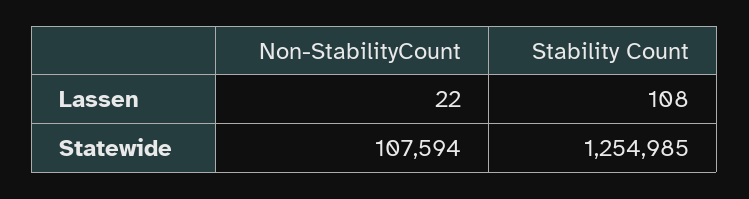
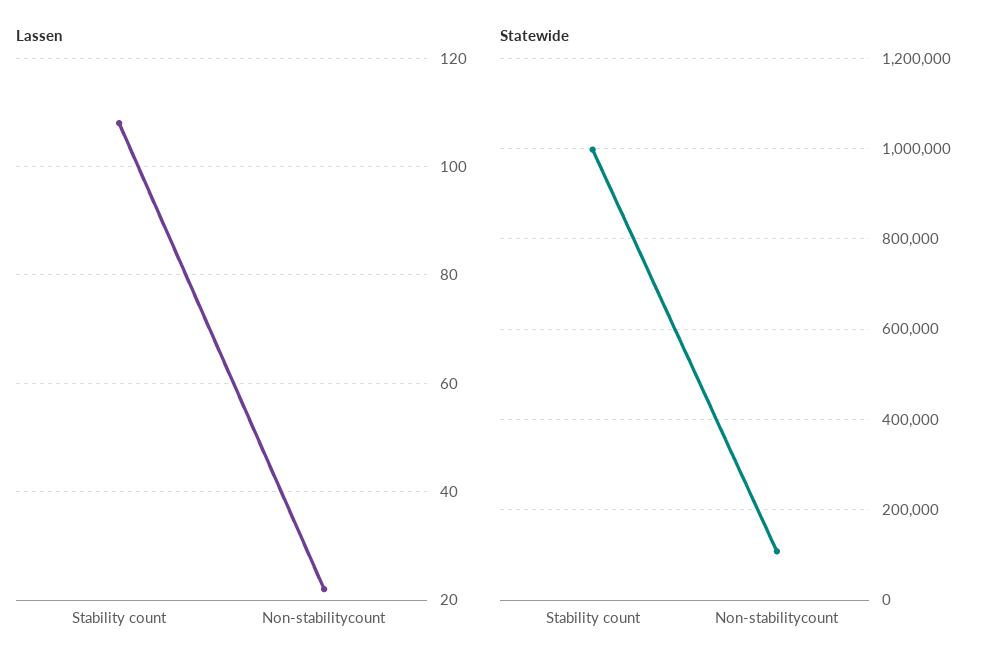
Statewide, Stability Count: 1254985 -> 1000000

